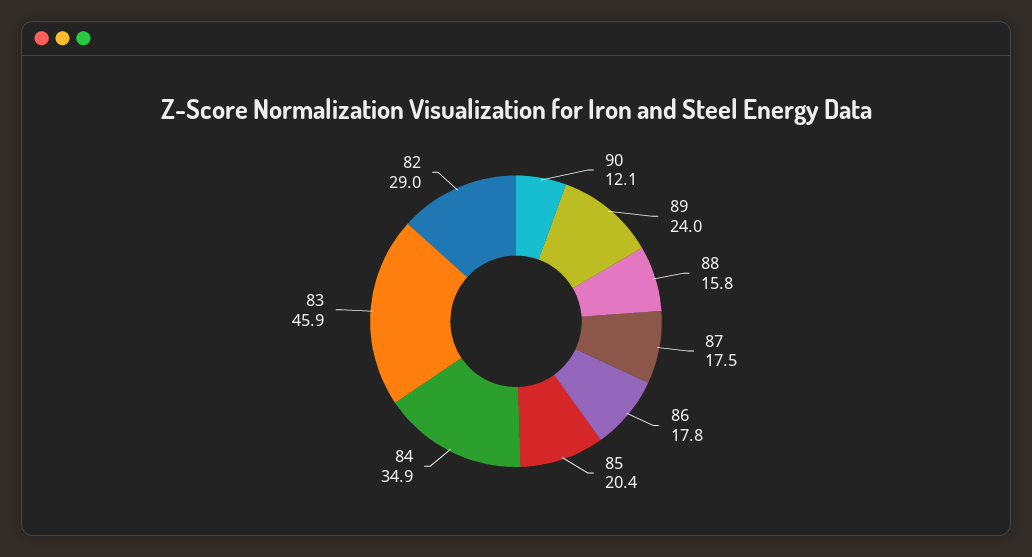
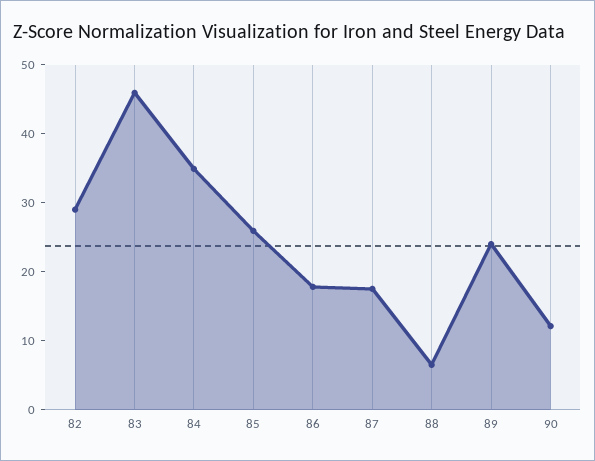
88: 15.8 -> 6
85: 20.4 -> 26

